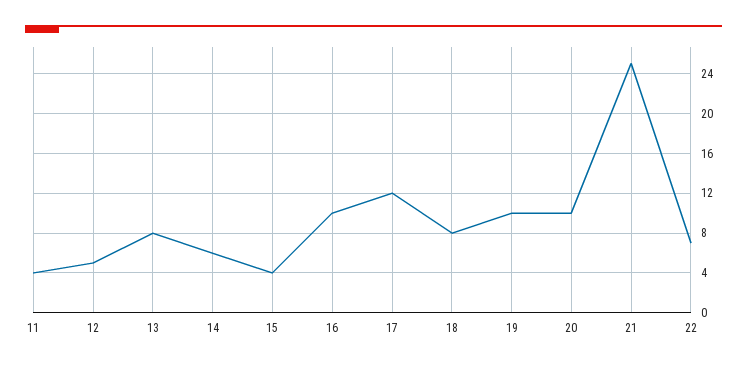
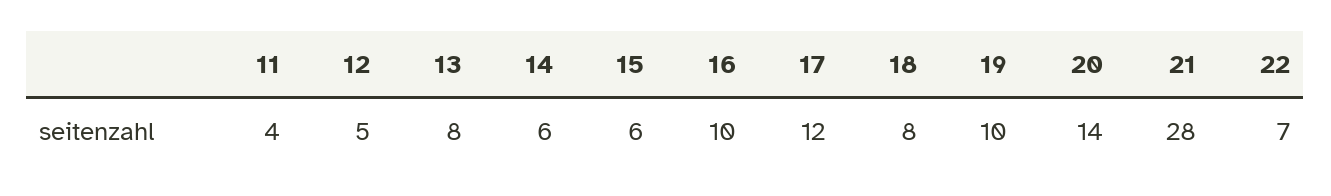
15: 4 -> 6
20: 10 -> 14
21: 25 -> 28

